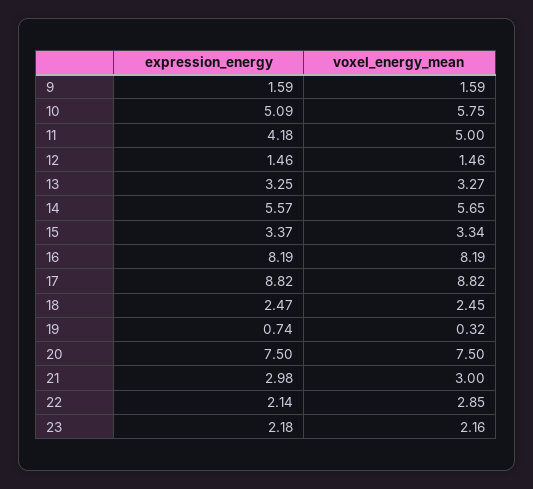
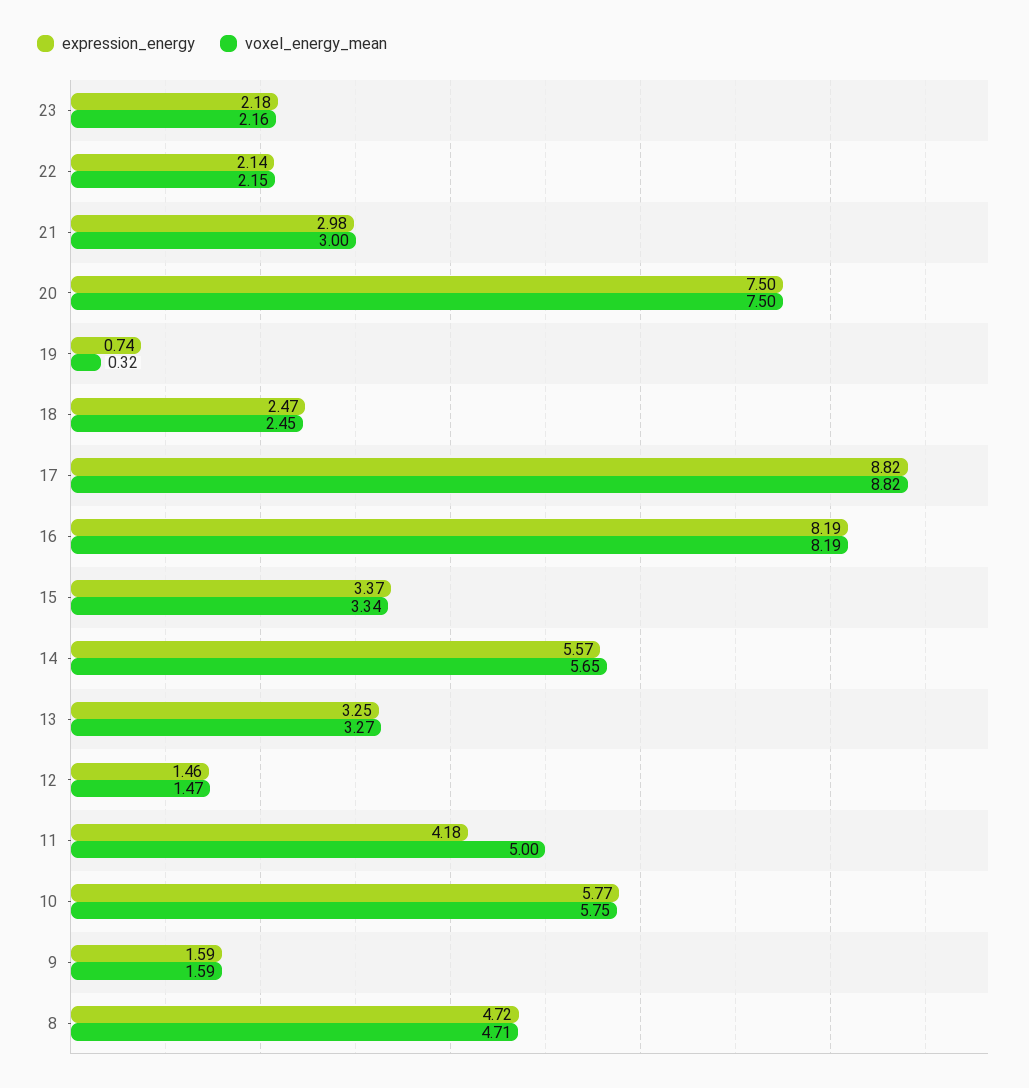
expression_energy, 10: 5.09 -> 5.77
voxel_energy_mean, 12: 1.46 -> 1.47
voxel_energy_mean, 22: 2.85 -> 2.15
expression_energy, 8: none -> 4.72
voxel_energy_mean, 8: none -> 4.71

